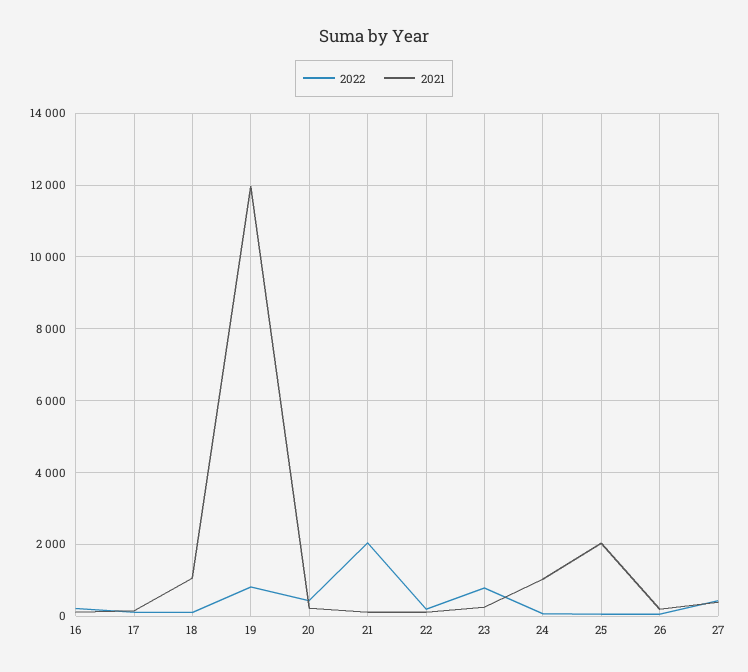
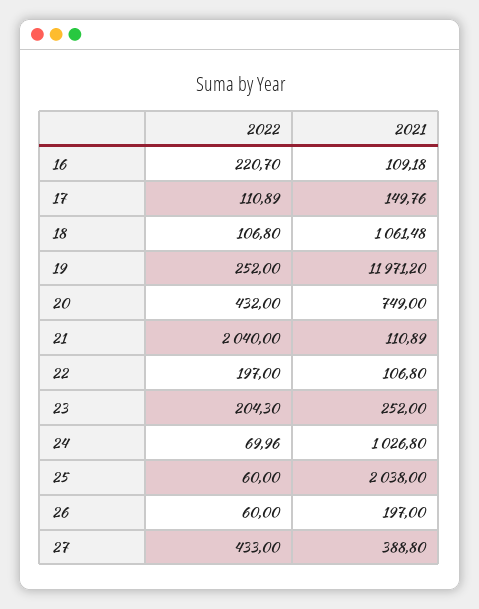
2022, 19: 800 -> 252
2021, 20: 200 -> 749
2022, 23: 800 -> 204.3

